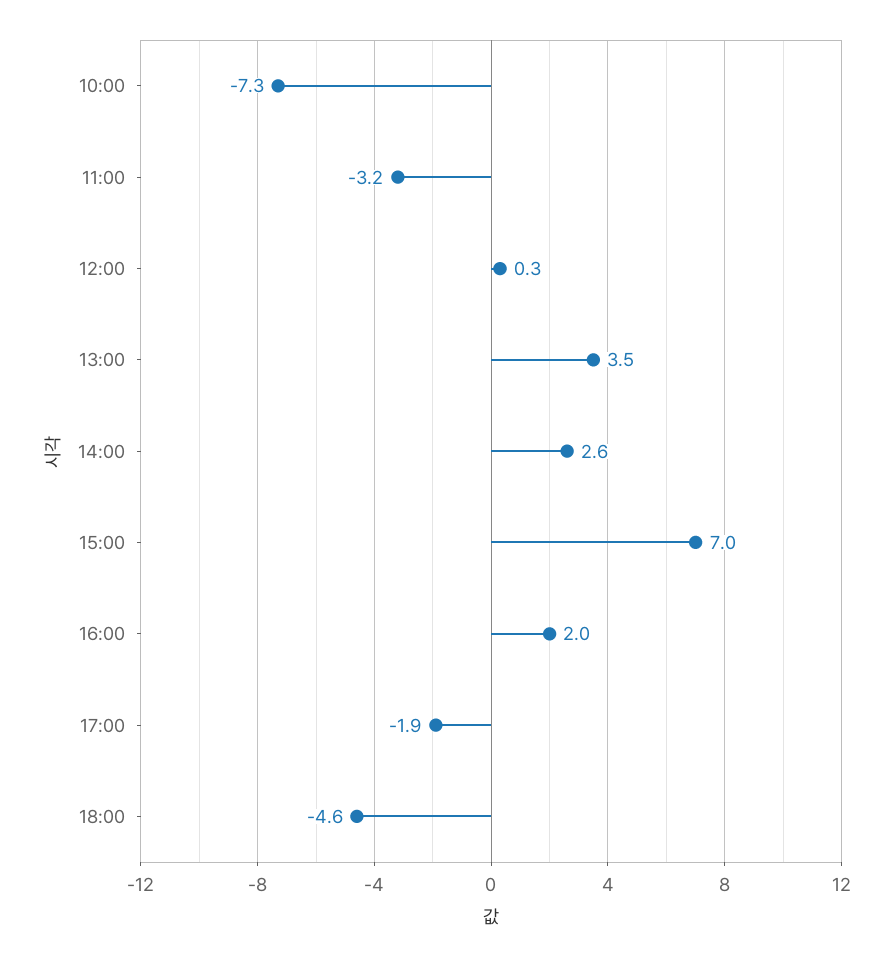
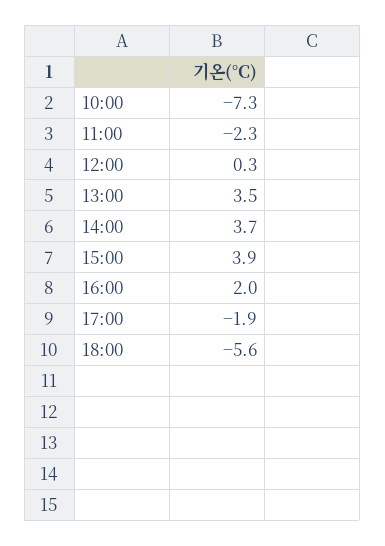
11:00: -3.2 -> -2.3
14:00: 2.6 -> 3.7
15:00: 7 -> 3.9
18:00: -4.6 -> -5.6

